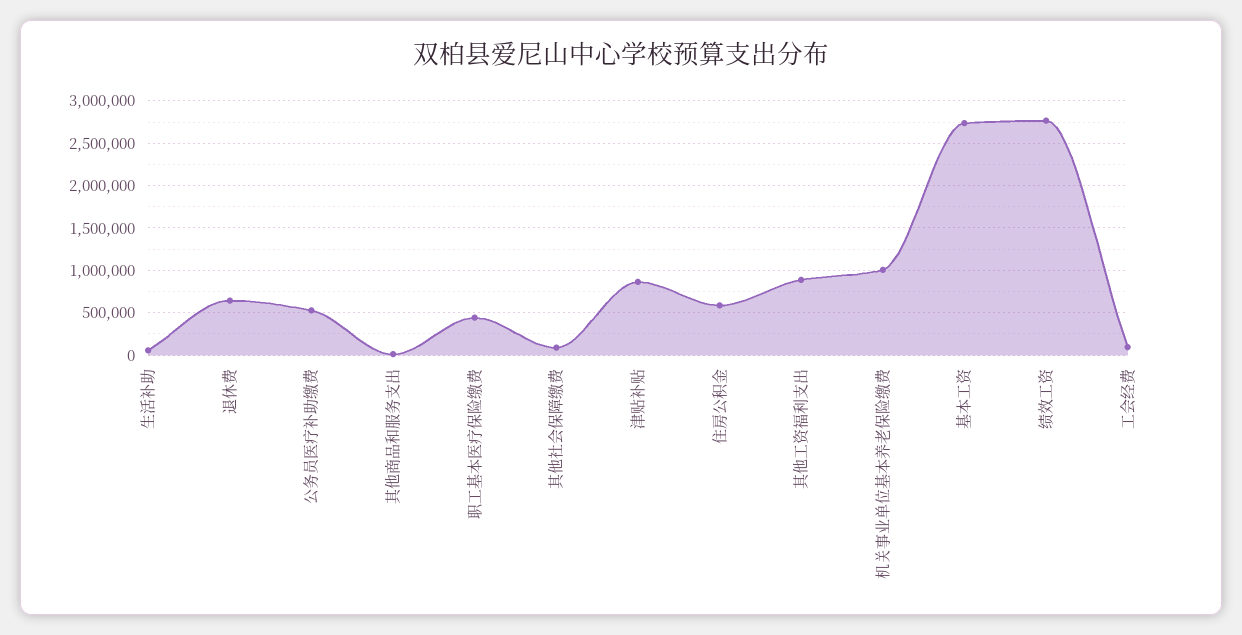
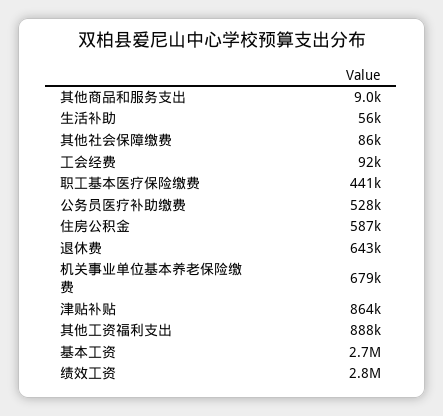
机关事业单位基本养老保险缴费: 1000000 -> 679000

